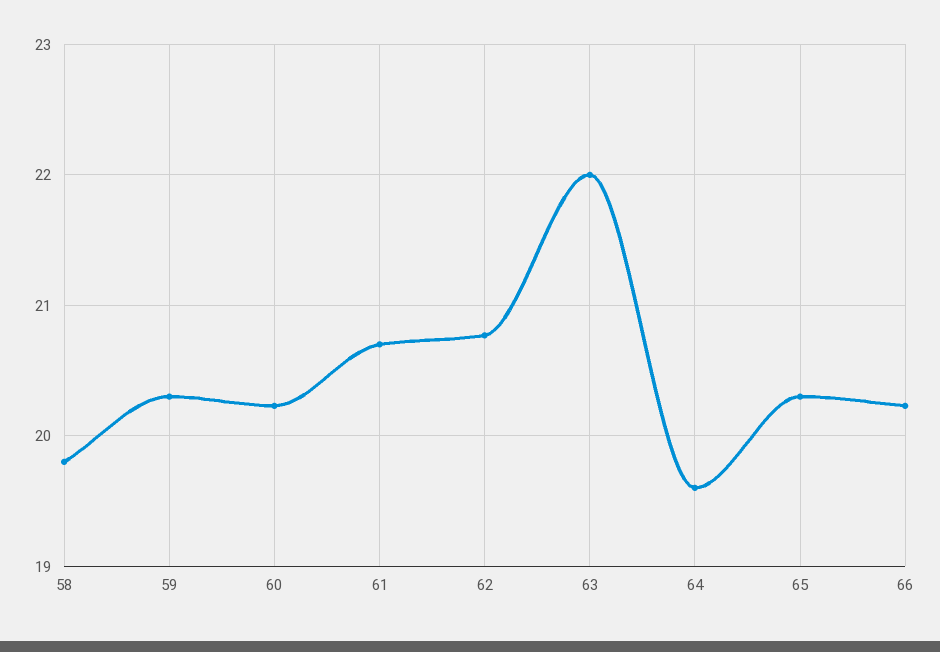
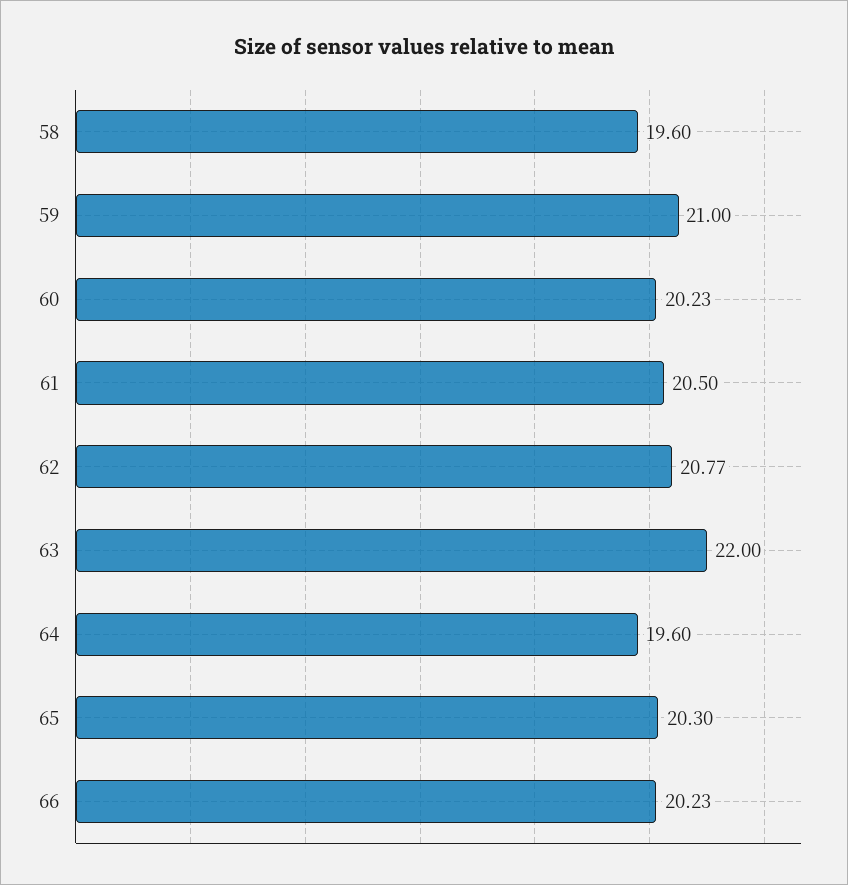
58: 19.8 -> 19.6
59: 20.3 -> 21
61: 20.7 -> 20.5

